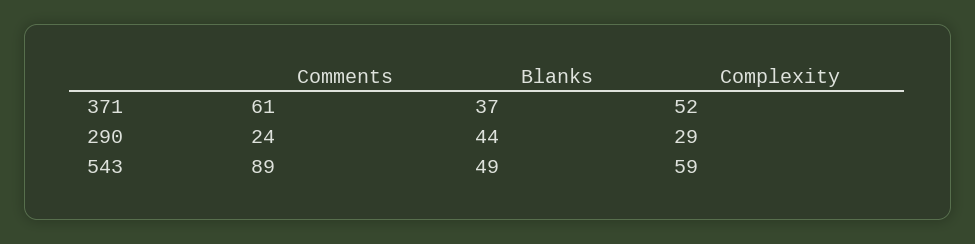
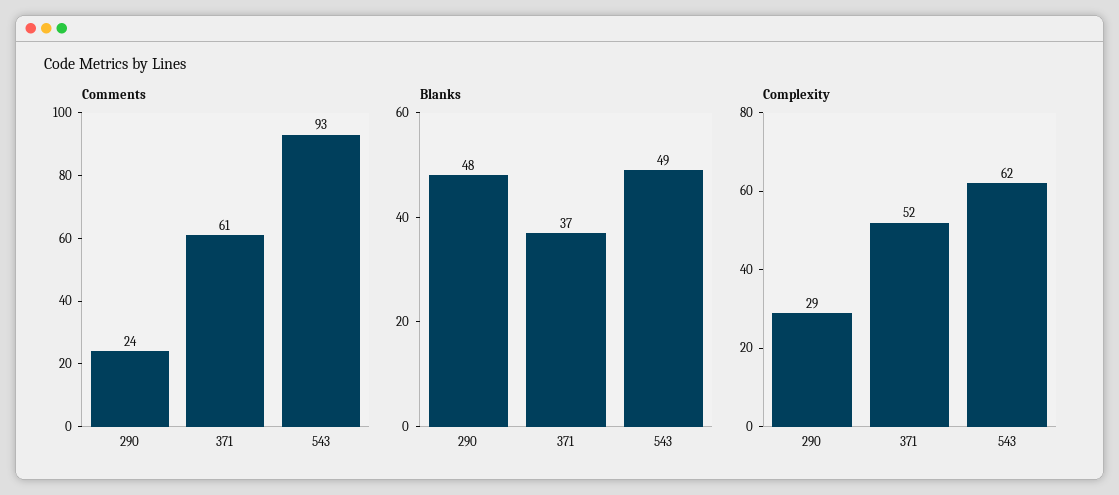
Blanks, 290: 44 -> 48
Comments, 543: 89 -> 93
Complexity, 543: 59 -> 62

